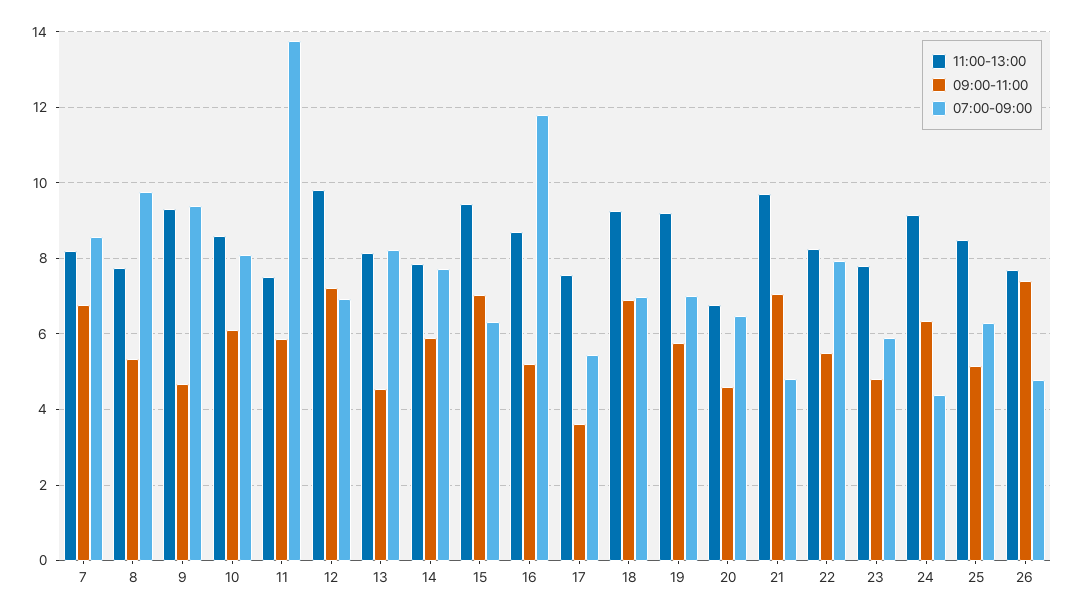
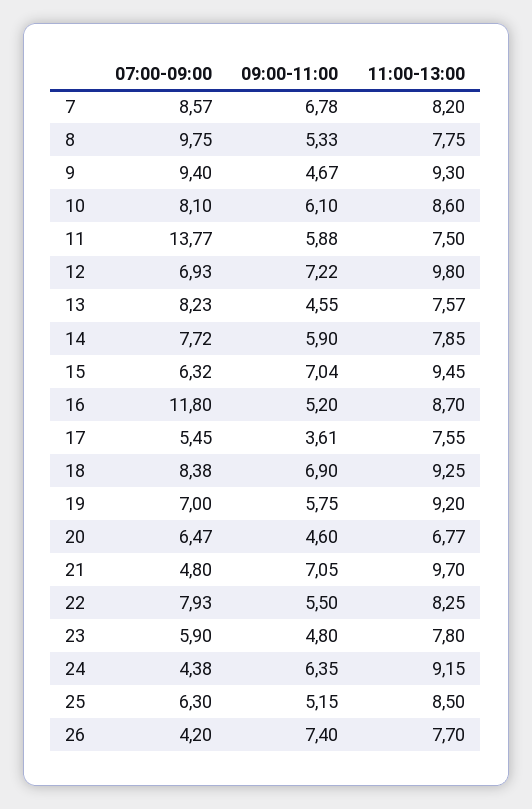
11:00-13:00, 13: 8.2 -> 7.57
07:00-09:00, 18: 7 -> 8.38
07:00-09:00, 26: 4.8 -> 4.2

